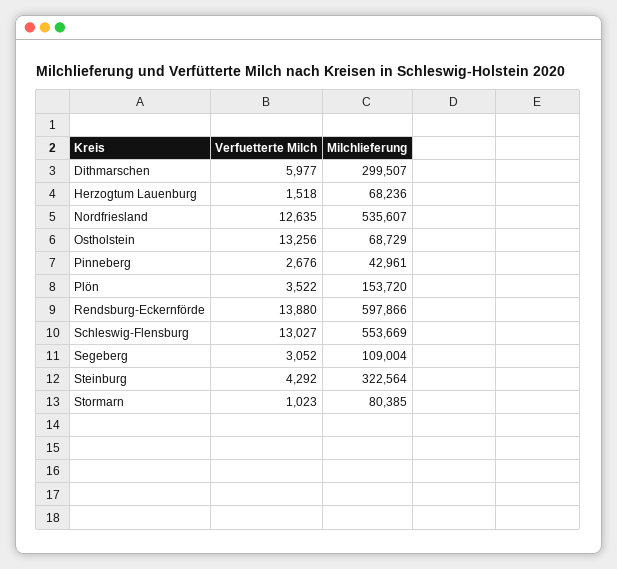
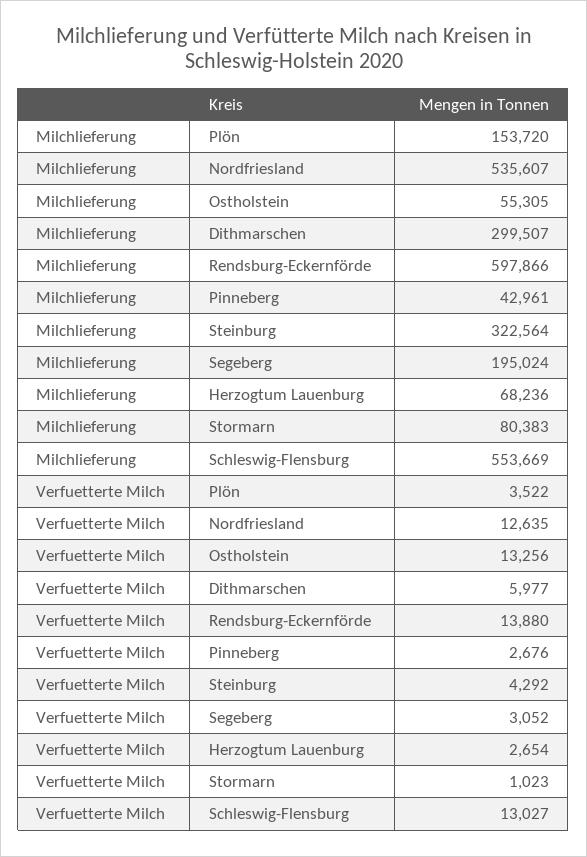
Verfuetterte Milch, Herzogtum Lauenburg: 1518 -> 2654
Milchlieferung, Ostholstein: 68729 -> 55305
Milchlieferung, Segeberg: 109004 -> 195024
Milchlieferung, Stormarn: 80385 -> 80383

